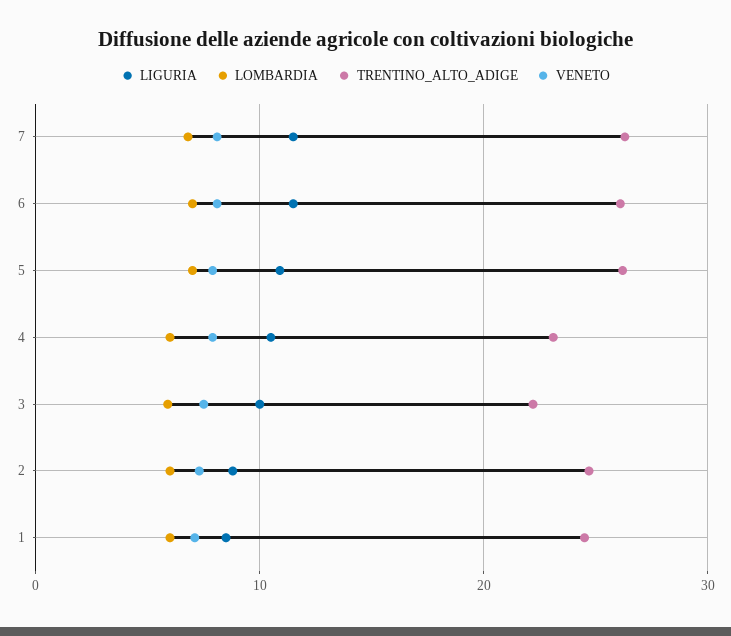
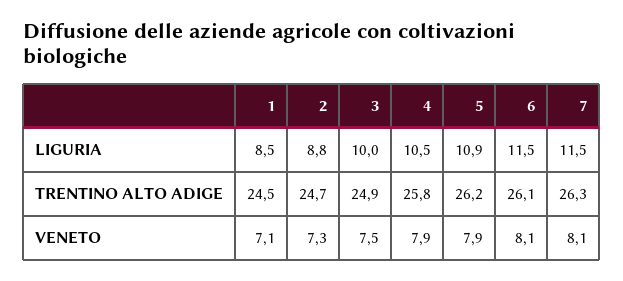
LOMBARDIA, 7: 7 -> none
LOMBARDIA, 6: 7 -> none
LOMBARDIA, 5: 7 -> none
LOMBARDIA, 4: 6 -> none
TRENTINO_ALTO_ADIGE, 4: 23 -> 25.8
LOMBARDIA, 3: 6 -> none
TRENTINO_ALTO_ADIGE, 3: 22 -> 24.9
LOMBARDIA, 2: 6 -> none
LOMBARDIA, 1: 6 -> none

